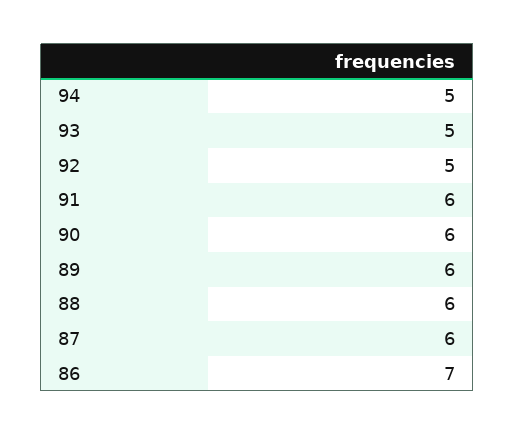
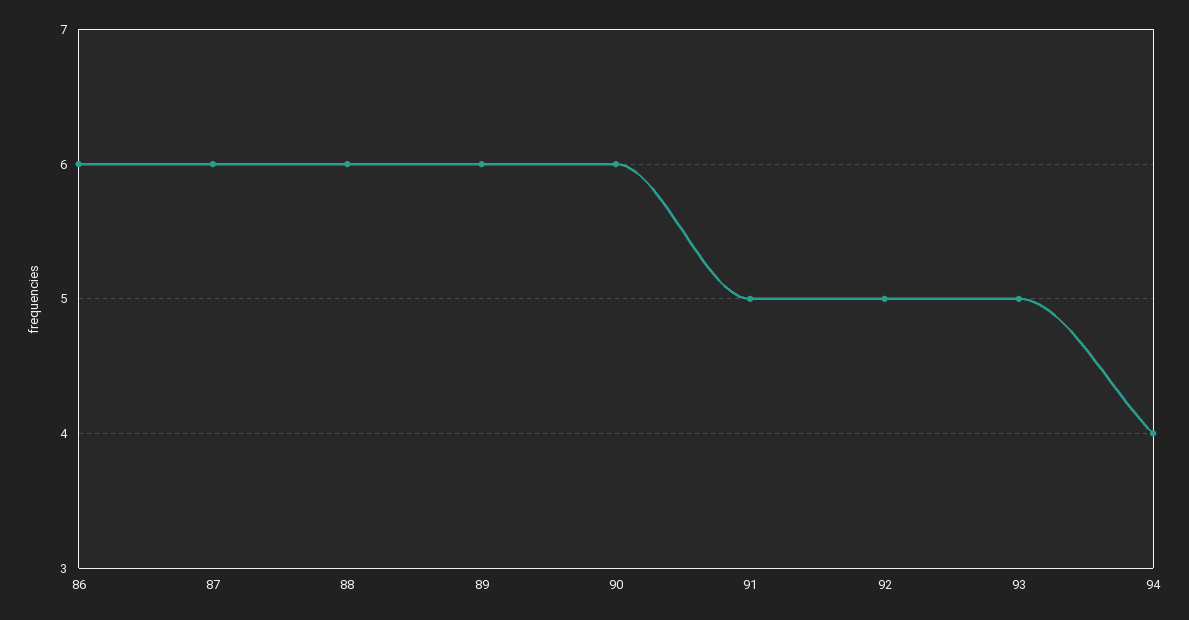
94: 5 -> 4
91: 6 -> 5
86: 7 -> 6

